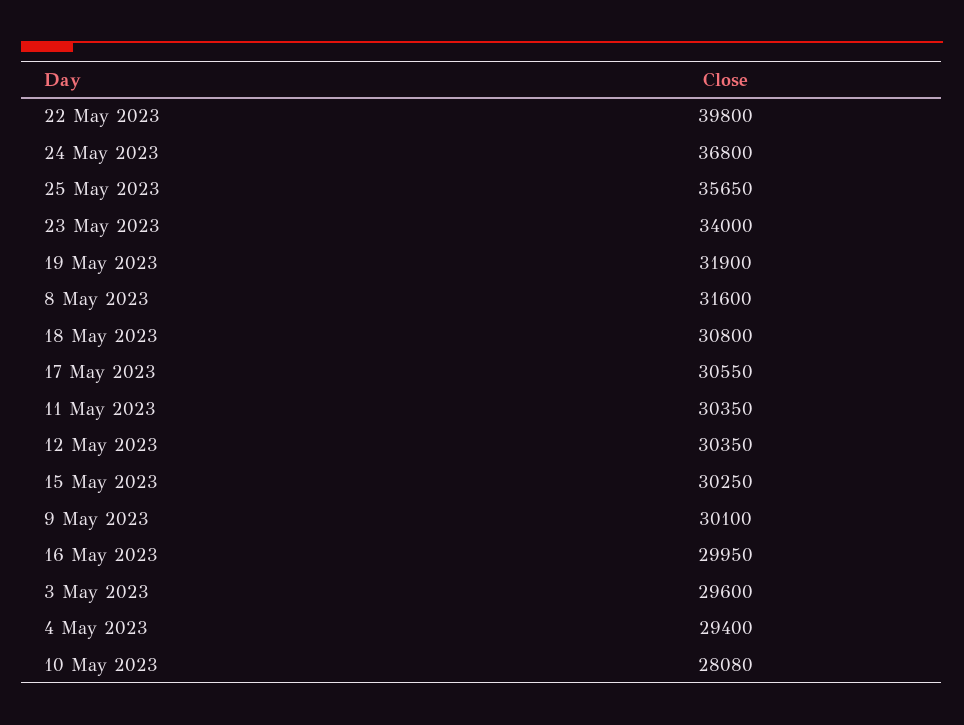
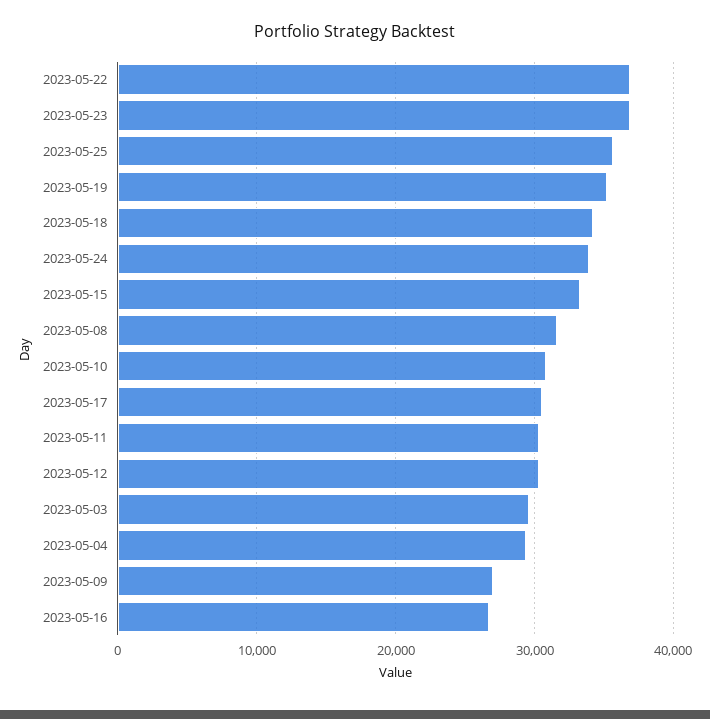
22 May 2023: 39800 -> 37000
24 May 2023: 36800 -> 34000
23 May 2023: 34000 -> 37000
19 May 2023: 31900 -> 35000
18 May 2023: 30800 -> 34000
15 May 2023: 30250 -> 33000
9 May 2023: 30100 -> 27000
16 May 2023: 29950 -> 27000
10 May 2023: 28080 -> 31000

